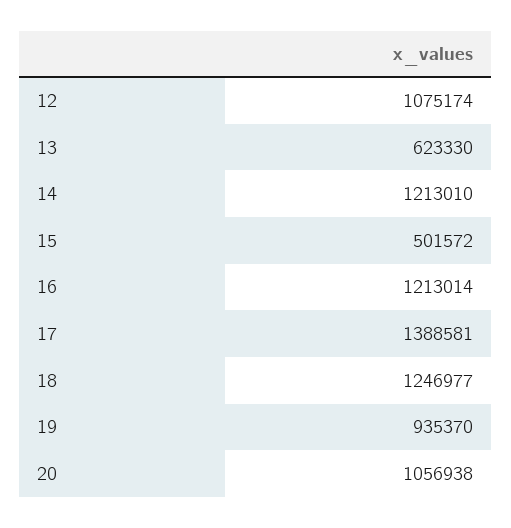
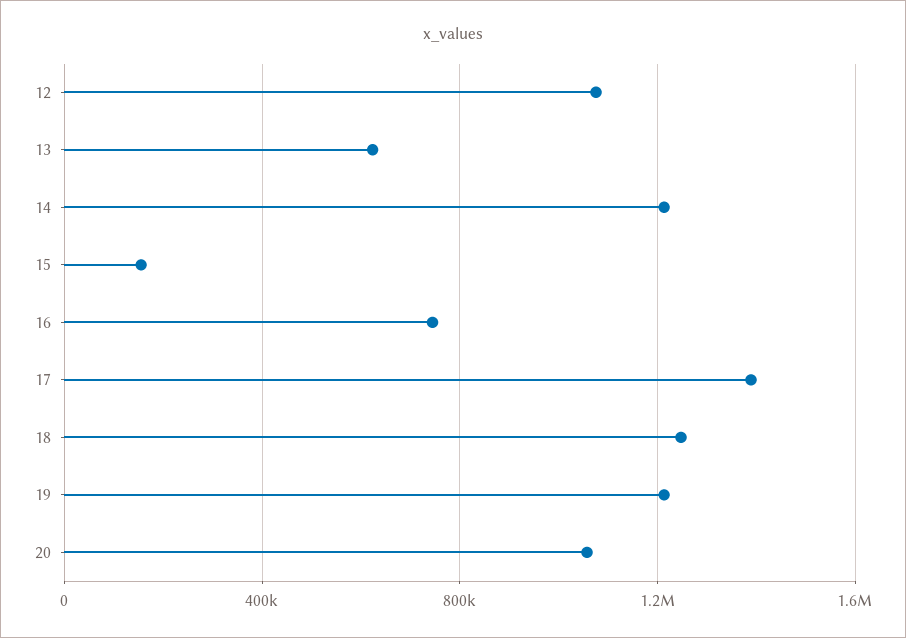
15: 501572 -> 150000
16: 1213014 -> 750000
19: 935370 -> 1200000

